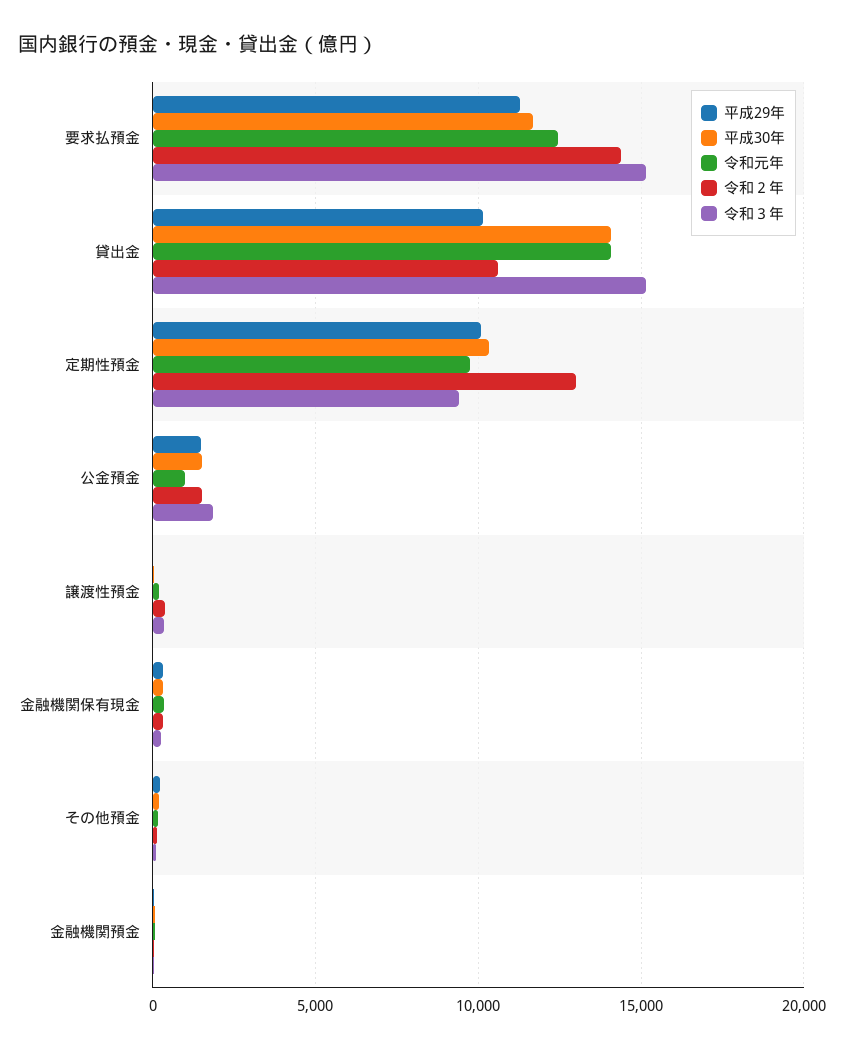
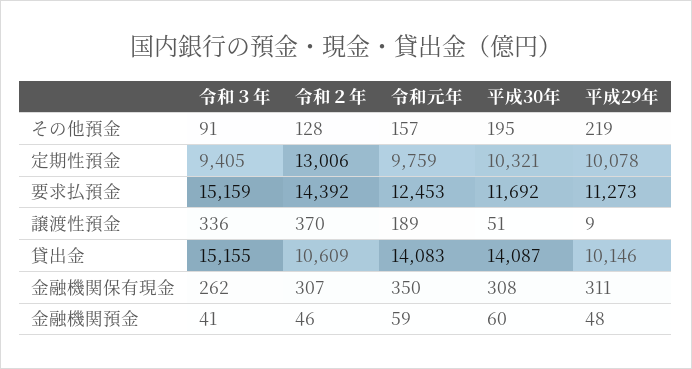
平成29年, 公金預金: 1500 -> none
平成30年, 公金預金: 1500 -> none
令和元年, 公金預金: 1000 -> none
令和２年, 公金預金: 1500 -> none
令和３年, 公金預金: 2000 -> none

